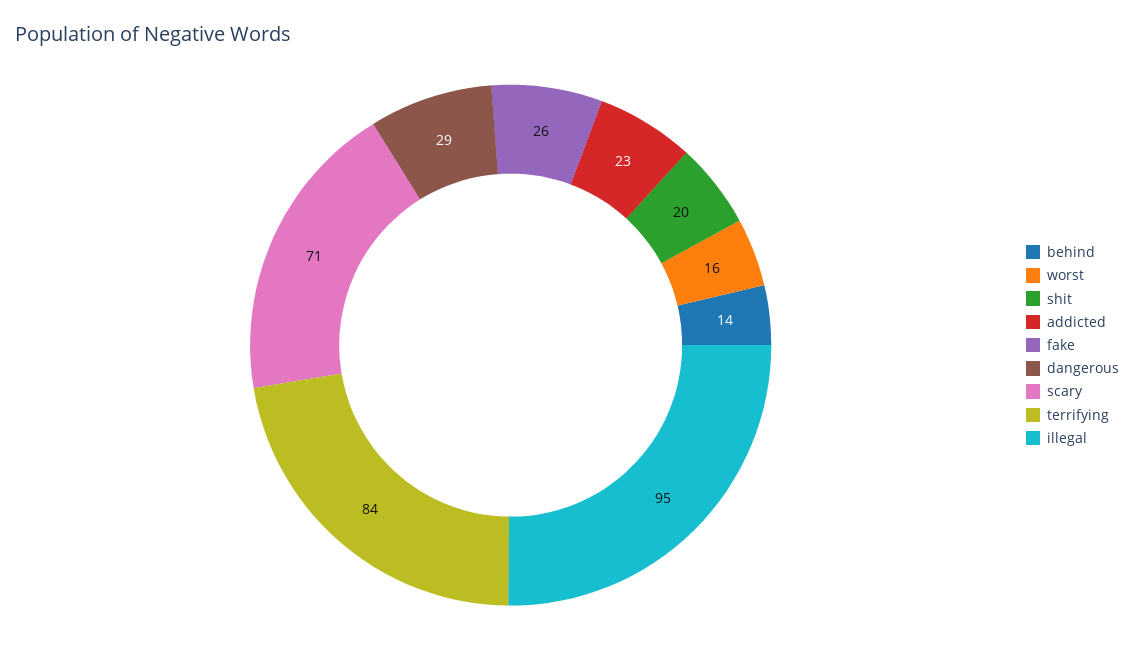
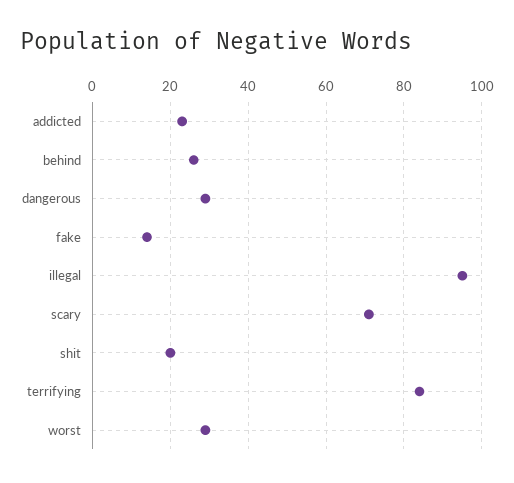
behind: 14 -> 25
worst: 16 -> 30
fake: 26 -> 15

